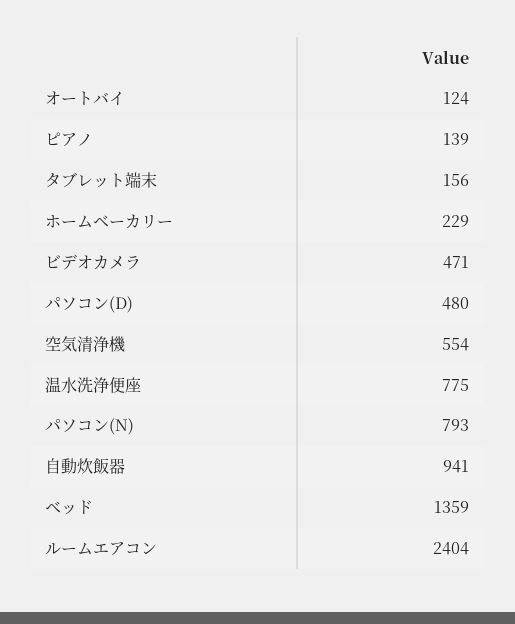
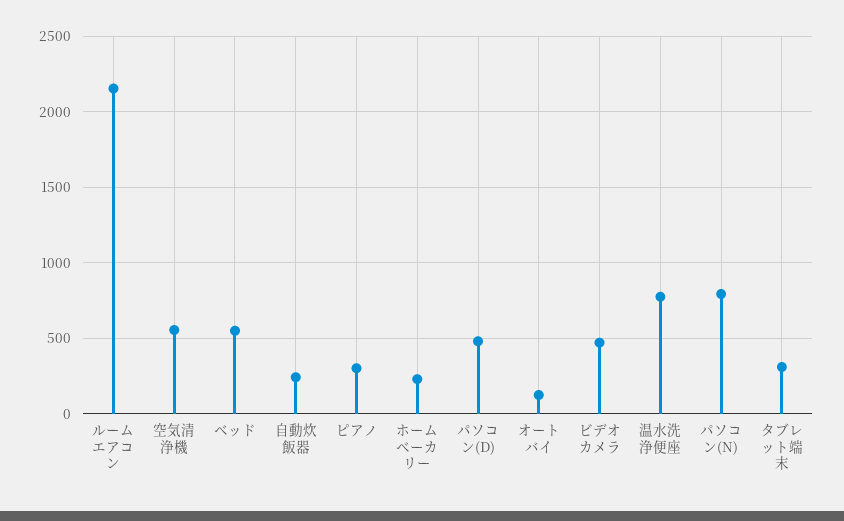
ピアノ: 139 -> 300
タブレット端末: 156 -> 300
自動炊飯器: 941 -> 250
ベッド: 1359 -> 550
ルームエアコン: 2404 -> 2150

